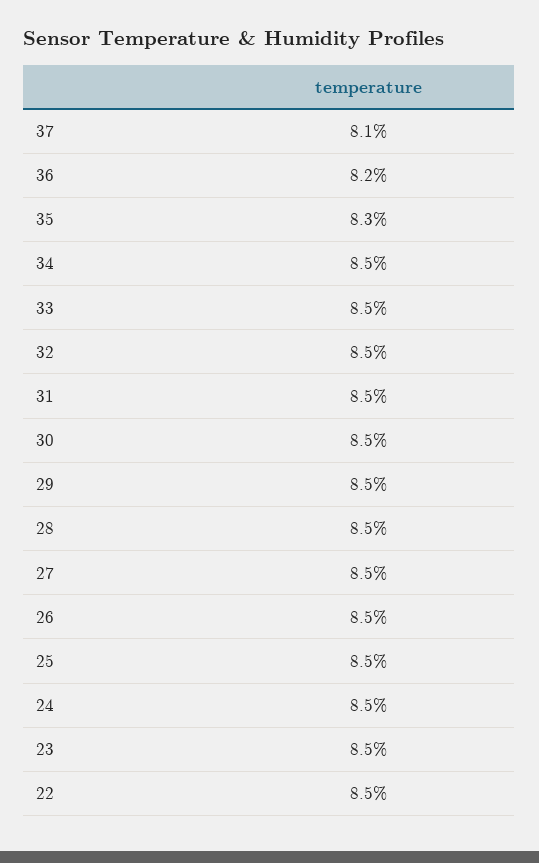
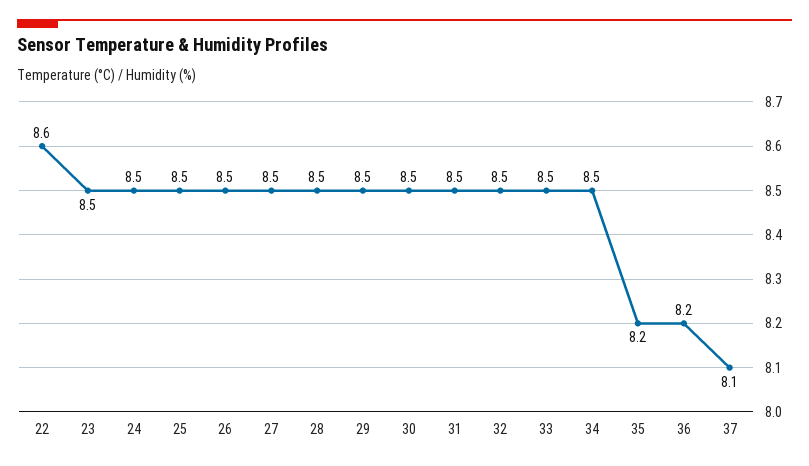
35: 8.3 -> 8.2
22: 8.5 -> 8.6

